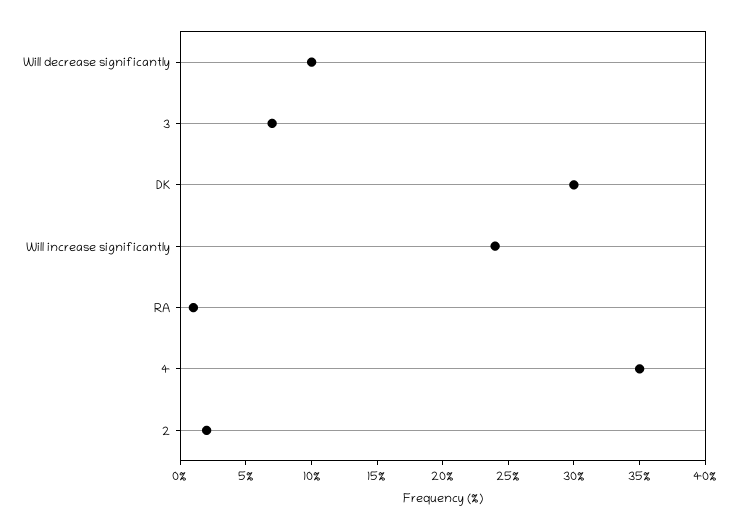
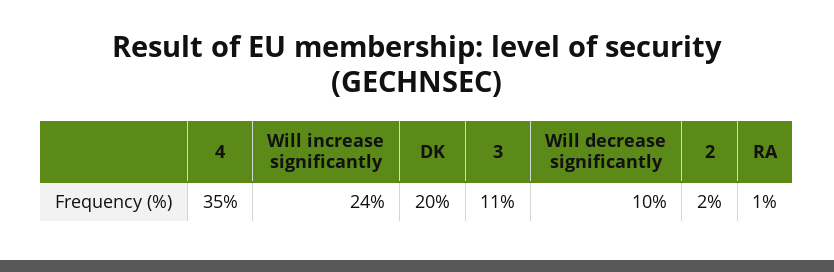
3: 7 -> 11
DK: 30 -> 20

